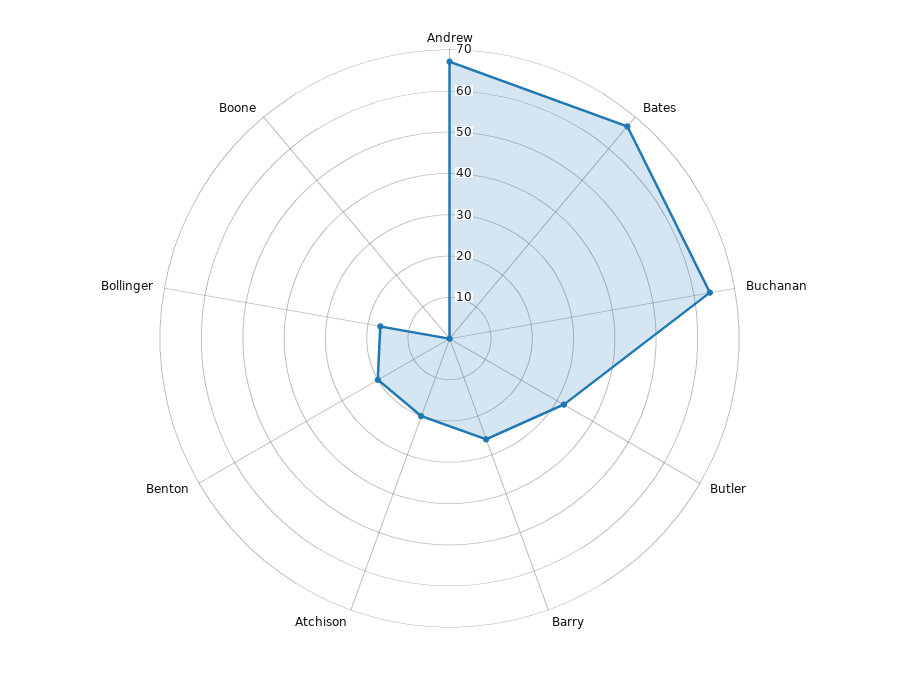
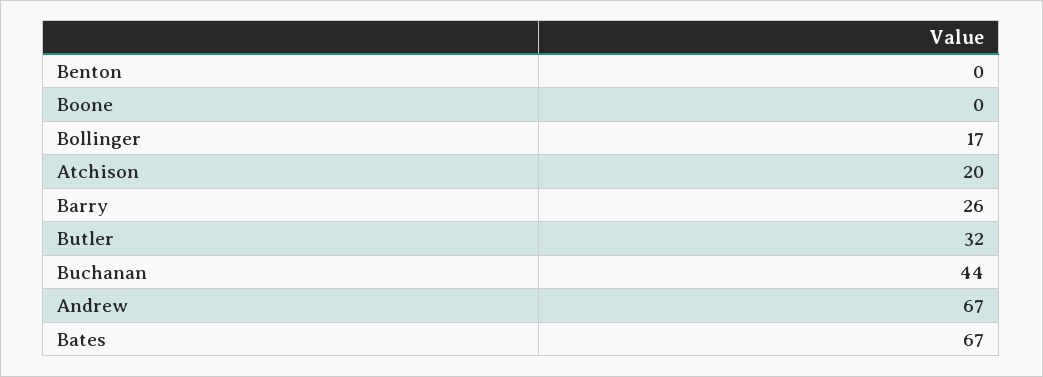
Buchanan: 65 -> 44
Benton: 20 -> 0

